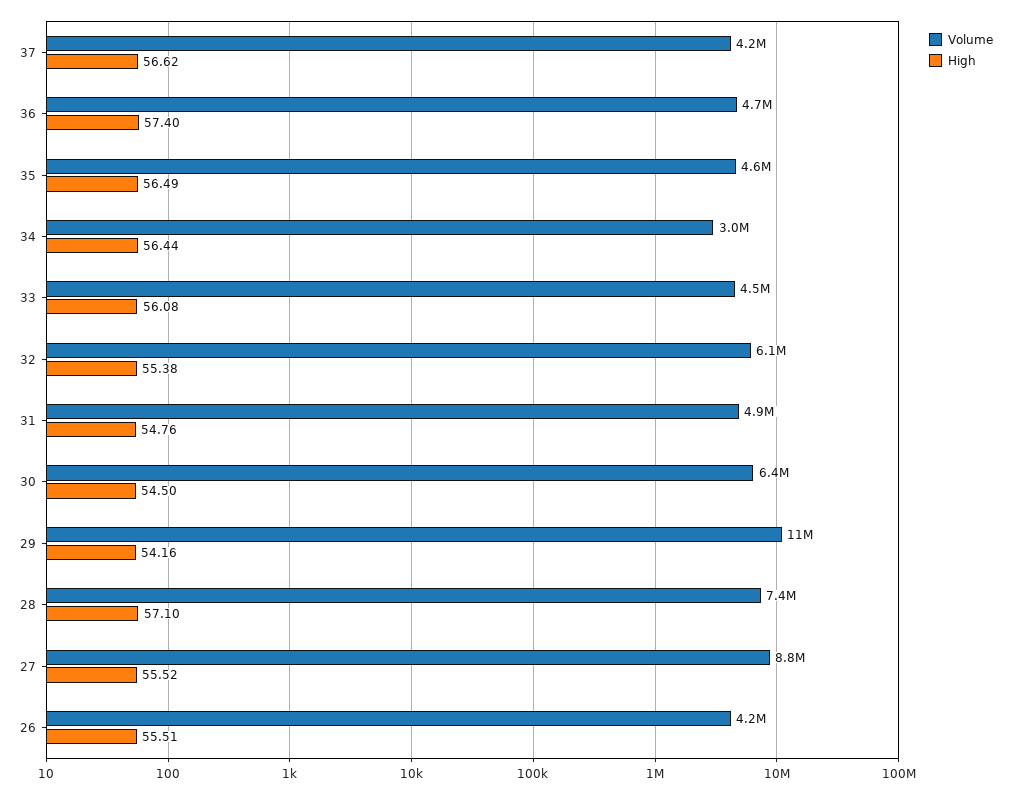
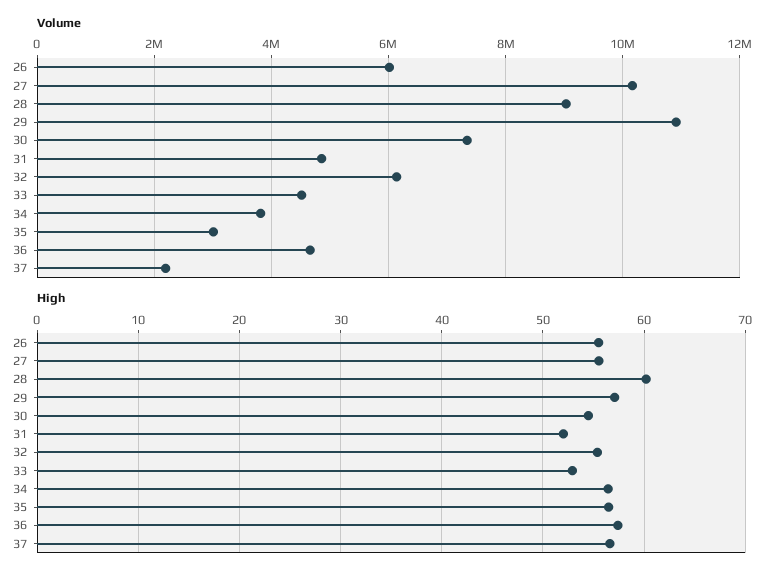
Volume, 37: 4200000 -> 2200000
Volume, 35: 4600000 -> 3000000
Volume, 34: 3000000 -> 3800000
High, 33: 56.08 -> 53
High, 31: 54.76 -> 52
Volume, 30: 6400000 -> 7400000
High, 29: 54.16 -> 57
Volume, 28: 7400000 -> 9000000
High, 28: 57.1 -> 60
Volume, 27: 8800000 -> 10200000
Volume, 26: 4200000 -> 6000000

